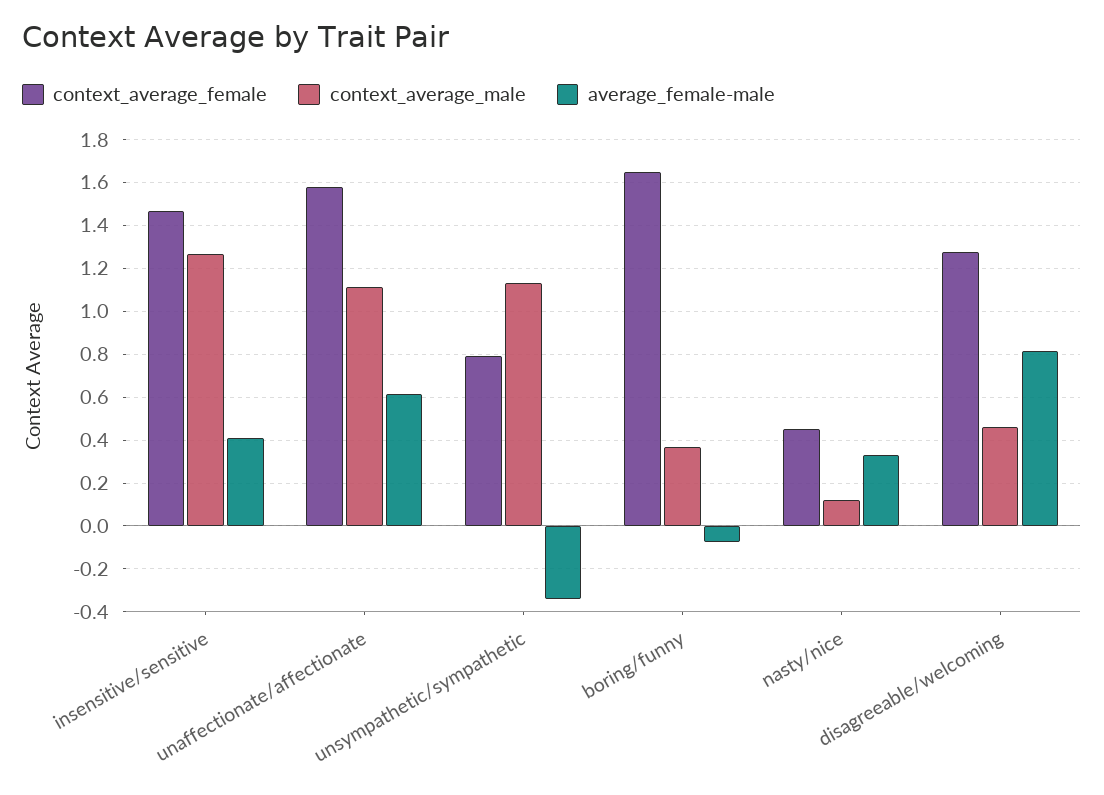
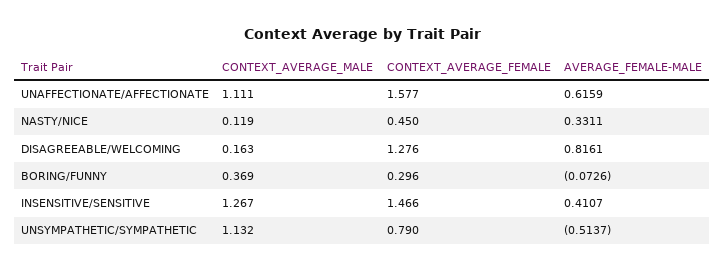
average_female-male, unsympathetic/sympathetic: -0.35 -> -0.5137
context_average_female, boring/funny: 1.65 -> 0.296
context_average_male, disagreeable/welcoming: 0.45 -> 0.163

